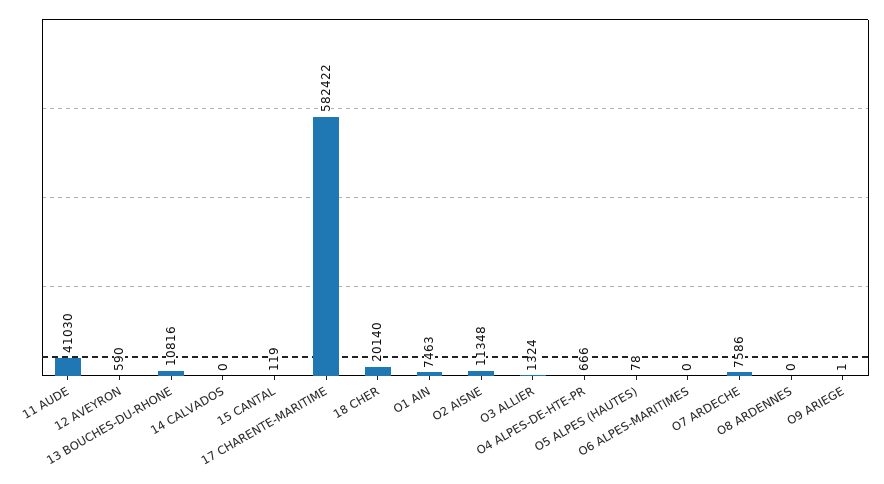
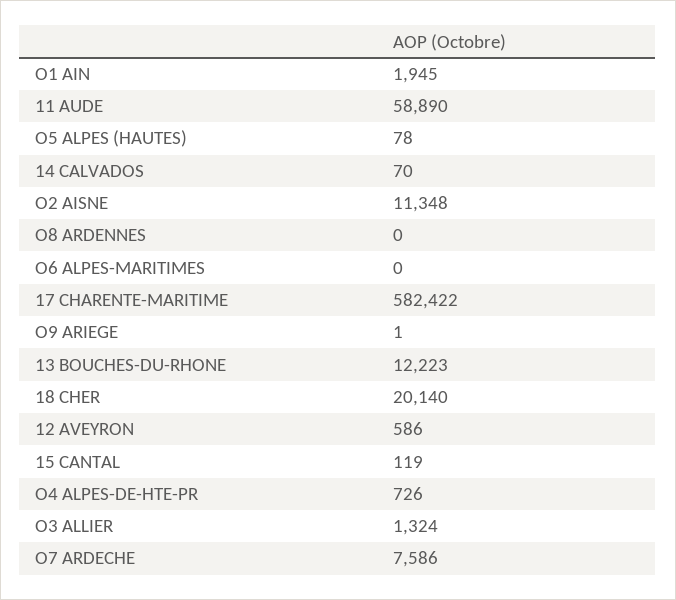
11 AUDE: 41030 -> 58890
12 AVEYRON: 590 -> 586
13 BOUCHES-DU-RHONE: 10816 -> 12223
14 CALVADOS: 0 -> 70
O1 AIN: 7463 -> 1945
O4 ALPES-DE-HTE-PR: 666 -> 726

